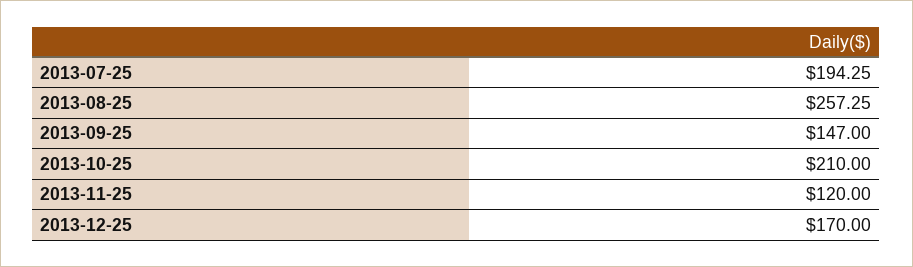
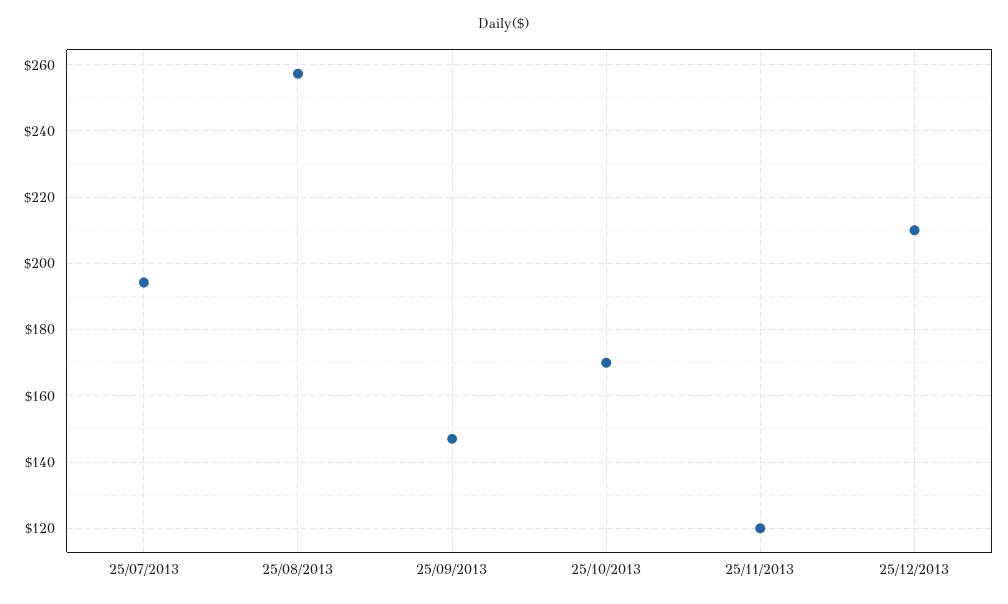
2013-10-25: 210 -> 170
2013-12-25: 170 -> 210

